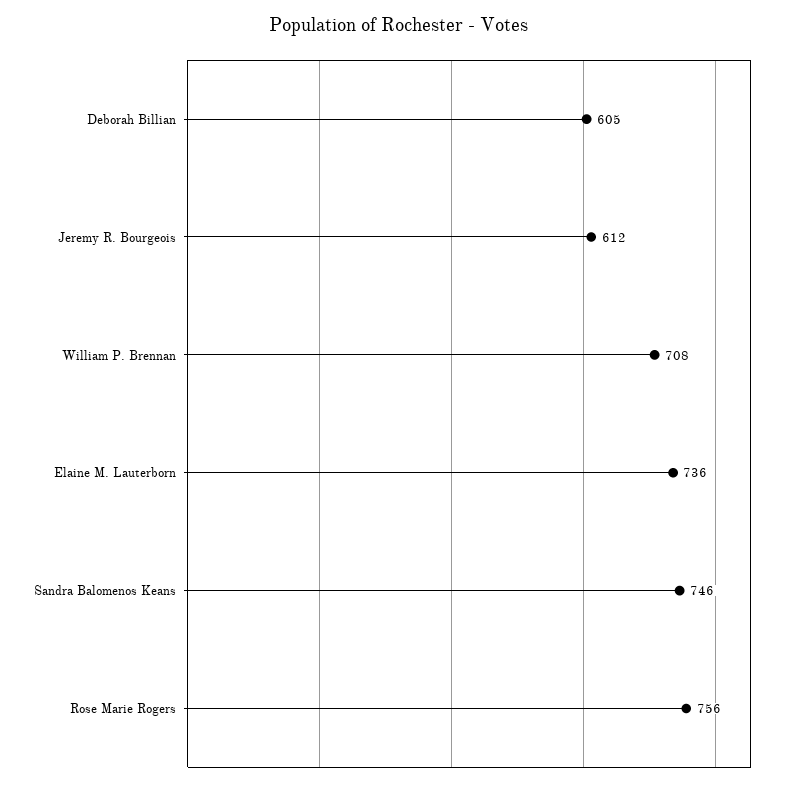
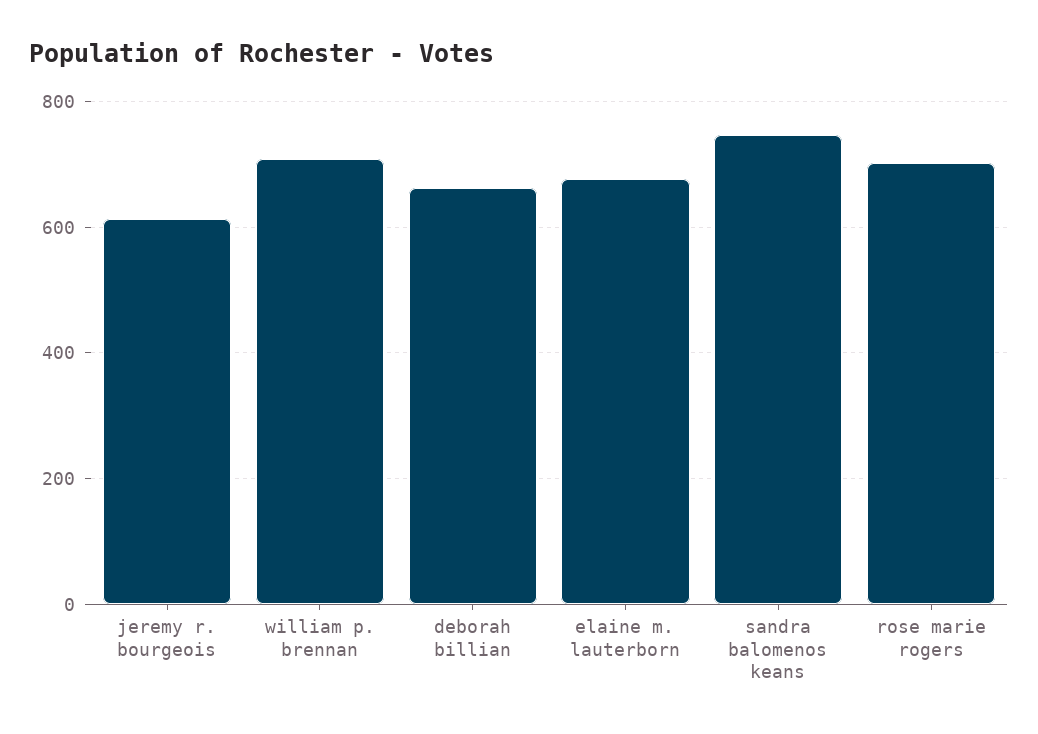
Deborah Billian: 605 -> 660
Elaine M. Lauterborn: 736 -> 680
Rose Marie Rogers: 756 -> 700

